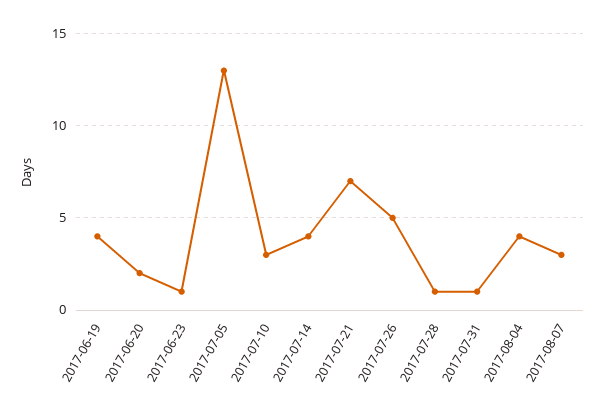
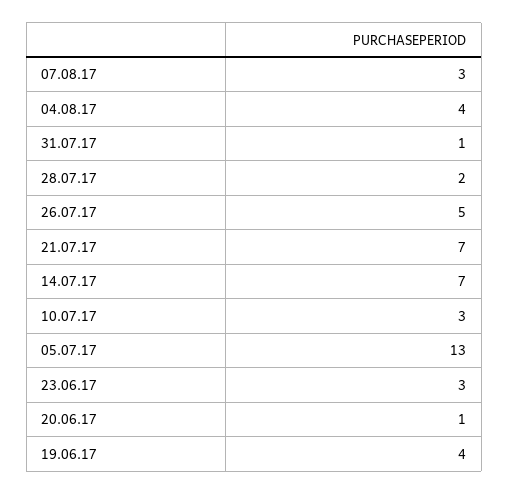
2017-06-20: 2 -> 1
2017-06-23: 1 -> 3
2017-07-14: 4 -> 7
2017-07-28: 1 -> 2

